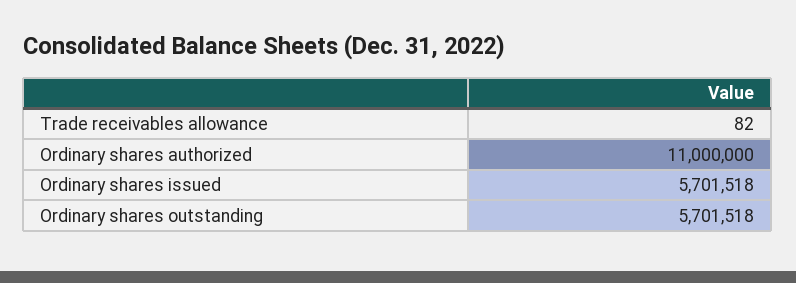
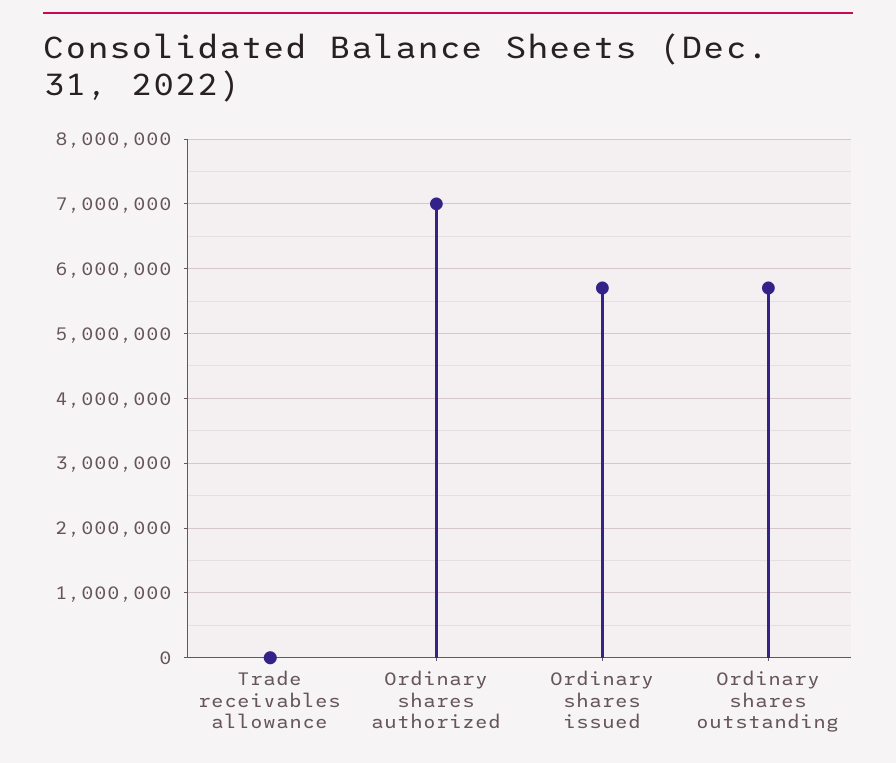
Ordinary shares authorized: 11000000 -> 7000000

